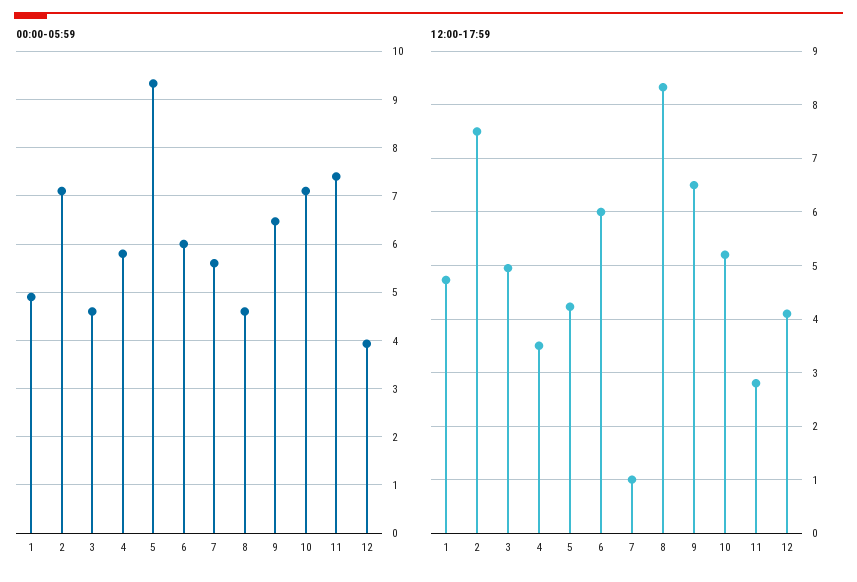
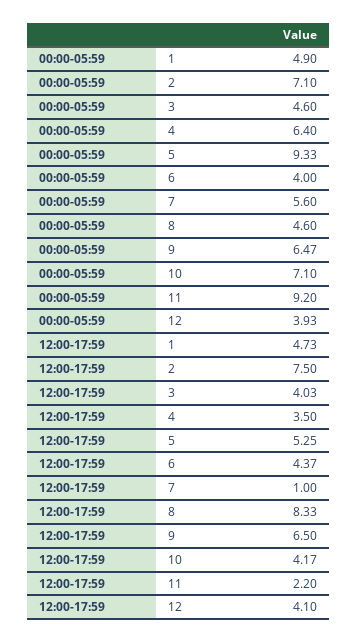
00:00-05:59, 4: 5.8 -> 6.4
00:00-05:59, 6: 6 -> 4
00:00-05:59, 11: 7.4 -> 9.2
12:00-17:59, 3: 5 -> 4.03
12:00-17:59, 5: 4.2 -> 5.25
12:00-17:59, 6: 6 -> 4.37
12:00-17:59, 10: 5.2 -> 4.17
12:00-17:59, 11: 2.8 -> 2.2

